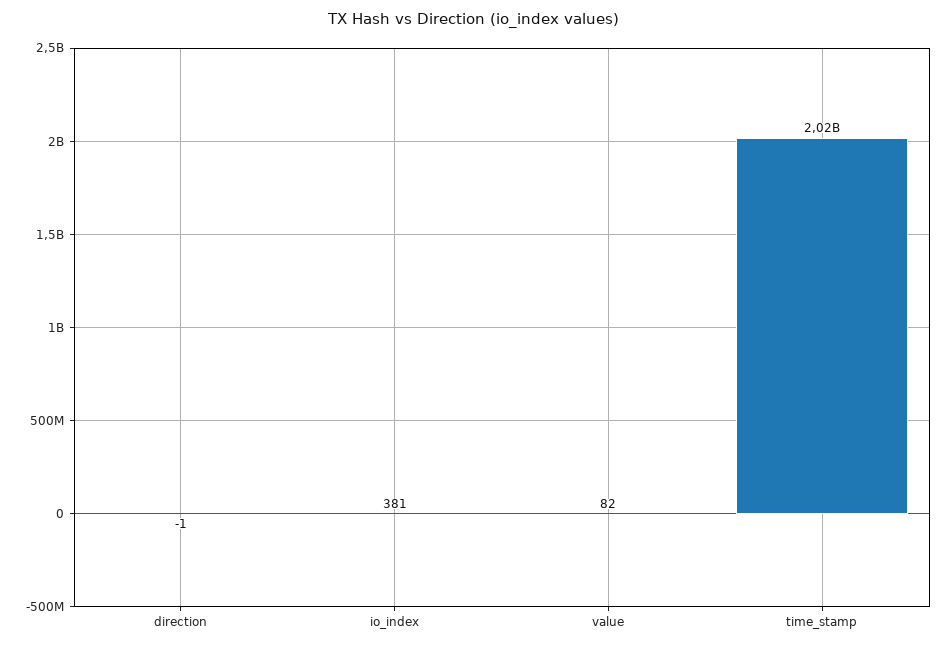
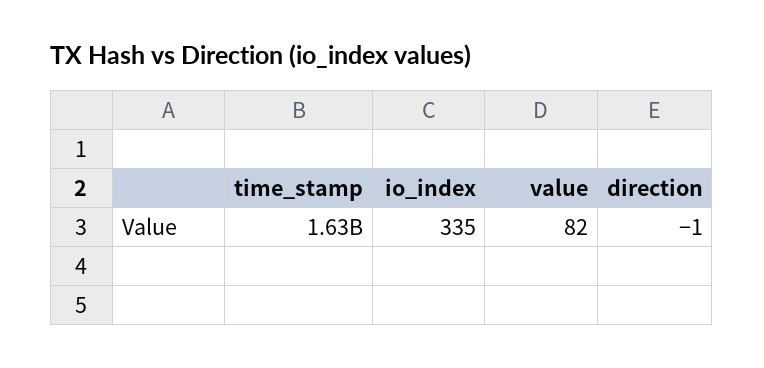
io_index: 381 -> 335
time_stamp: 2020000000 -> 1630000000

